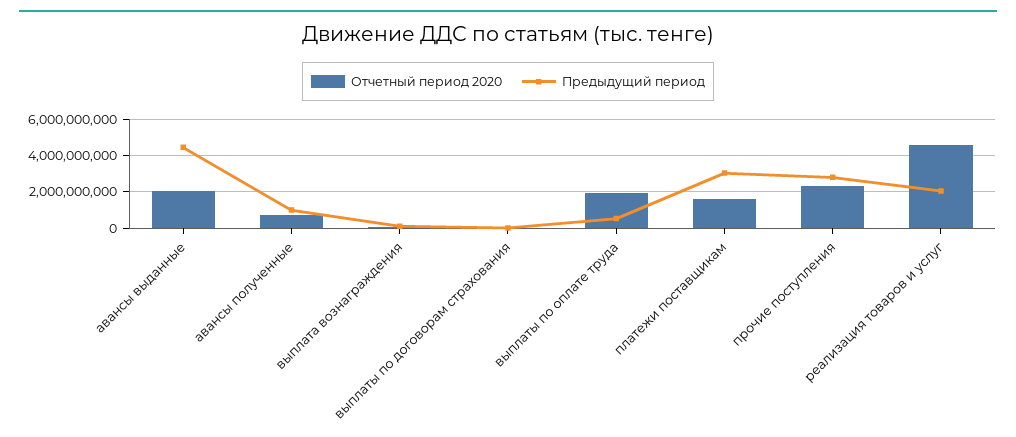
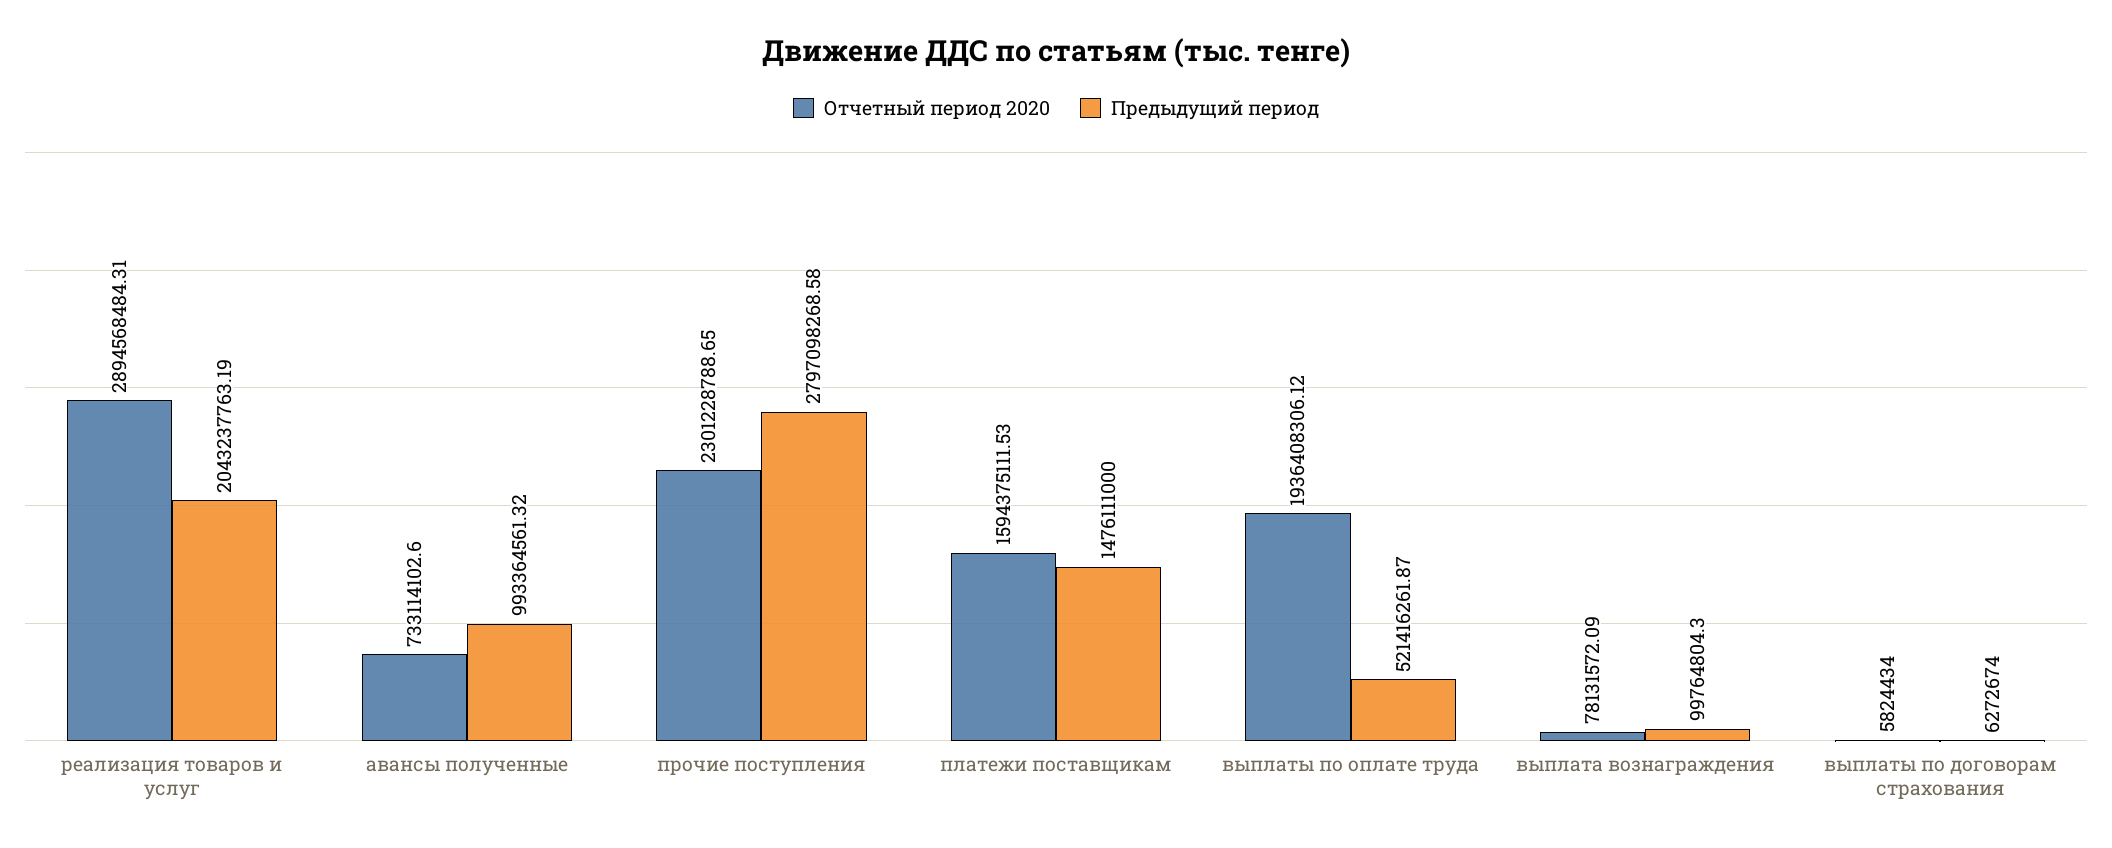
Отчетный период 2020, авансы выданные: 2000000000 -> none
Предыдущий период, авансы выданные: 4500000000 -> none
Предыдущий период, платежи поставщикам: 3000000000 -> 1476111000
Отчетный период 2020, реализация товаров и услуг: 4500000000 -> 2894568484.31

